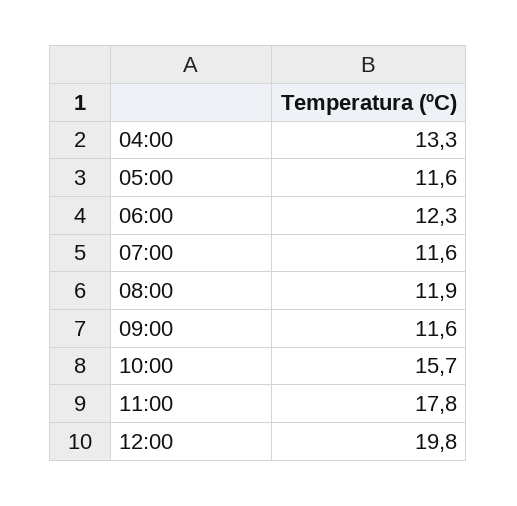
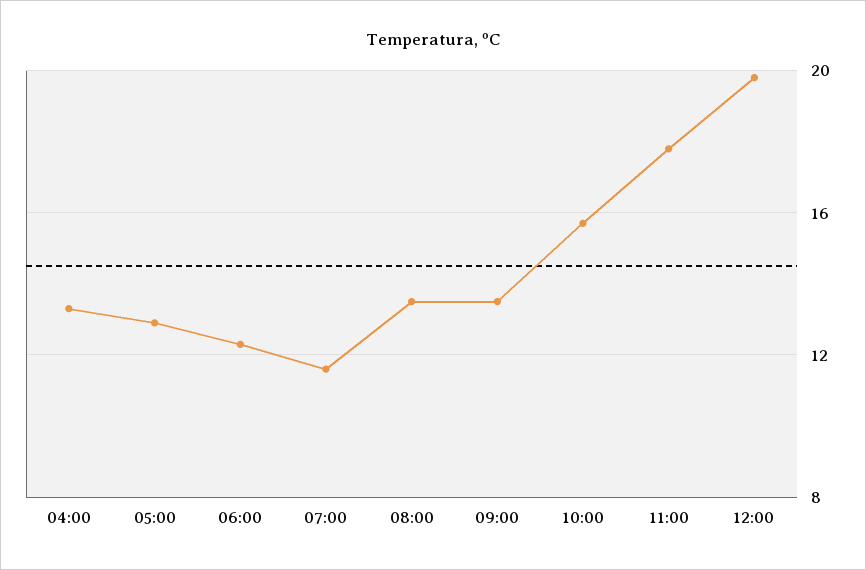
05:00: 11.6 -> 13
08:00: 11.9 -> 13.5
09:00: 11.6 -> 13.5

